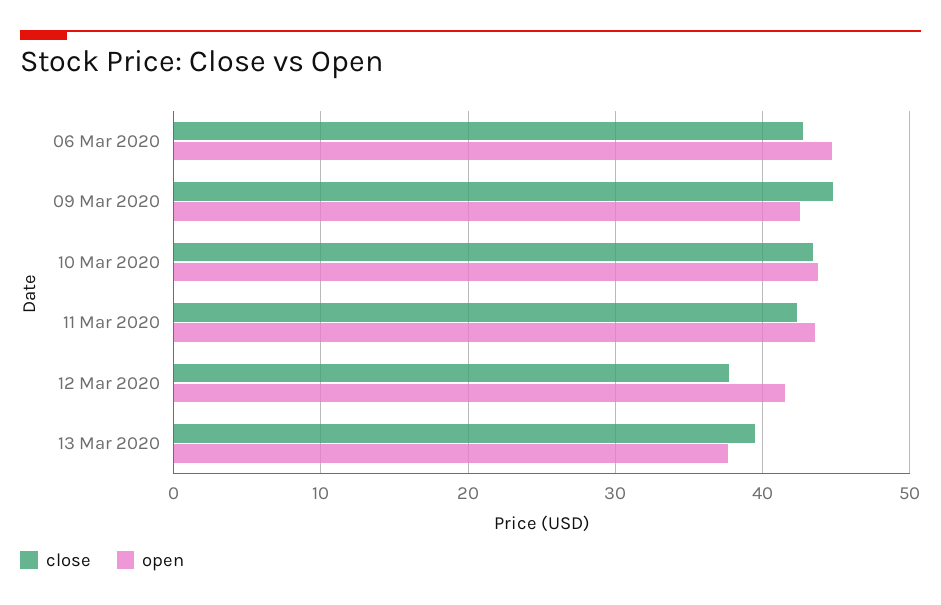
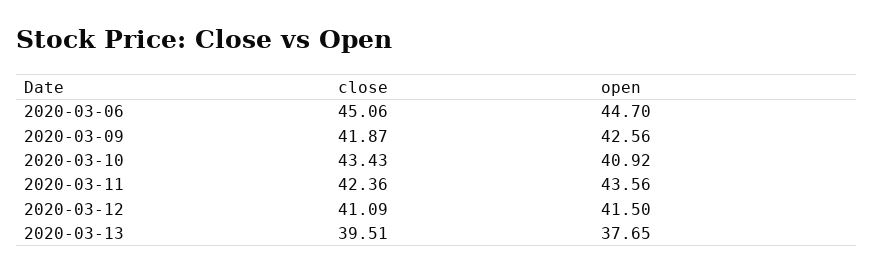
close, 06 Mar 2020: 43 -> 45.06
close, 09 Mar 2020: 45 -> 41.87
open, 10 Mar 2020: 44 -> 40.92
close, 12 Mar 2020: 38 -> 41.09

